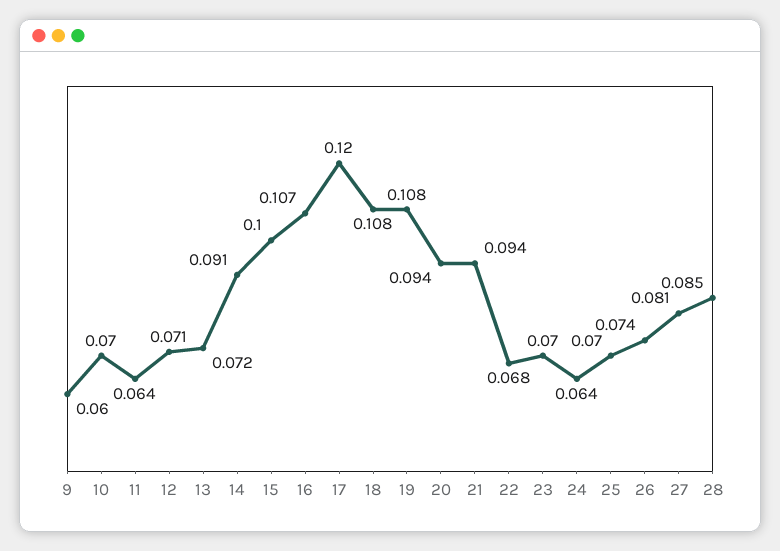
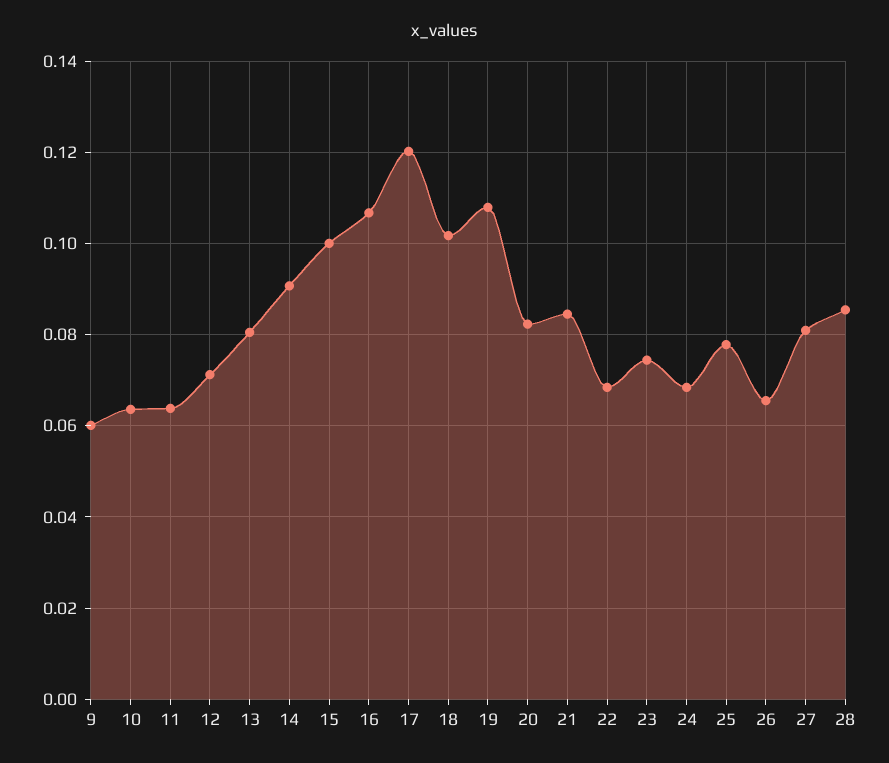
10: 0.07 -> 0.064
13: 0.072 -> 0.08
18: 0.108 -> 0.102
20: 0.094 -> 0.082
21: 0.094 -> 0.084
23: 0.07 -> 0.074
24: 0.064 -> 0.068
25: 0.07 -> 0.078
26: 0.074 -> 0.066

